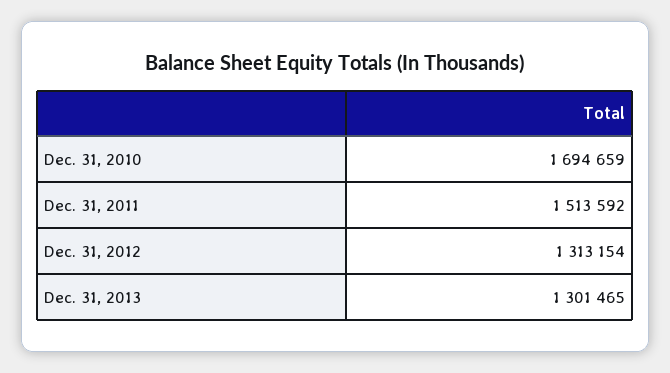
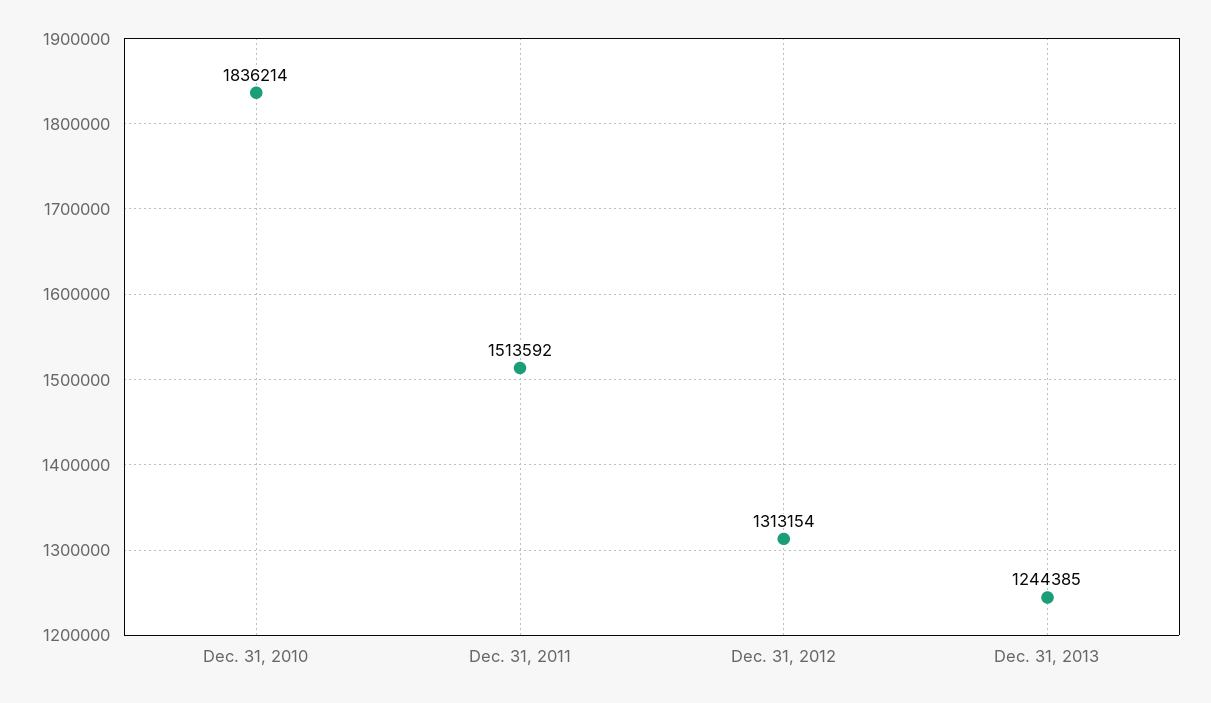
Dec. 31, 2010: 1694659 -> 1836214
Dec. 31, 2013: 1301465 -> 1244385

